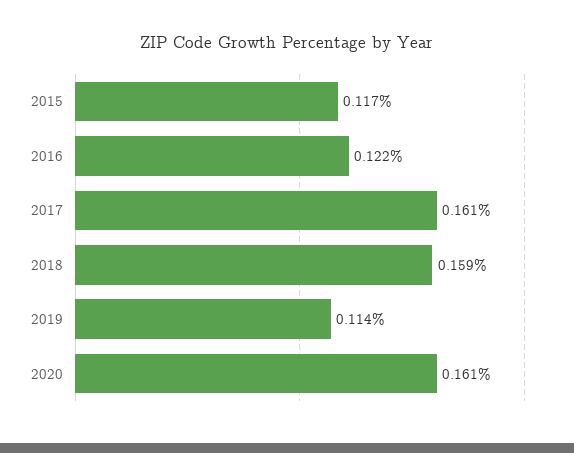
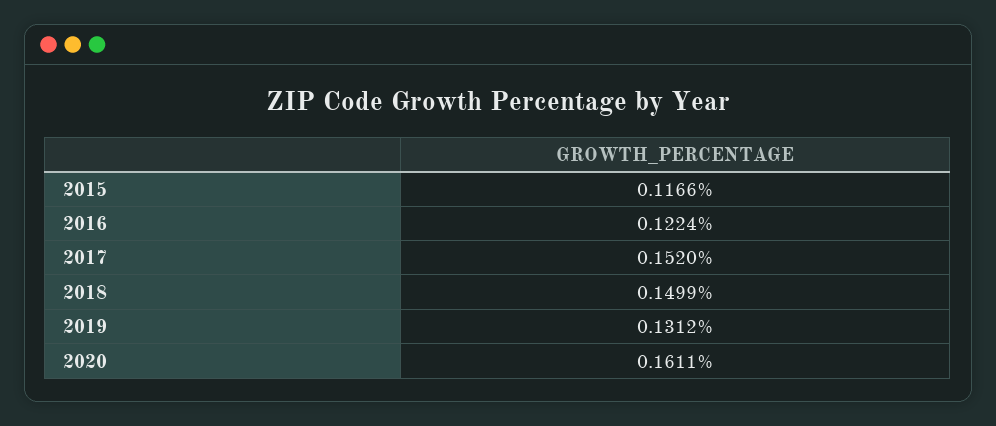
2017: 0.161 -> 0.152
2018: 0.159 -> 0.1499
2019: 0.114 -> 0.1312

